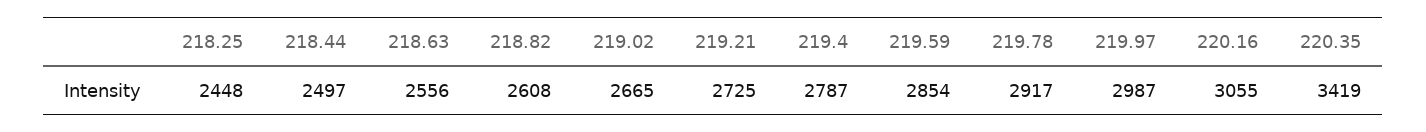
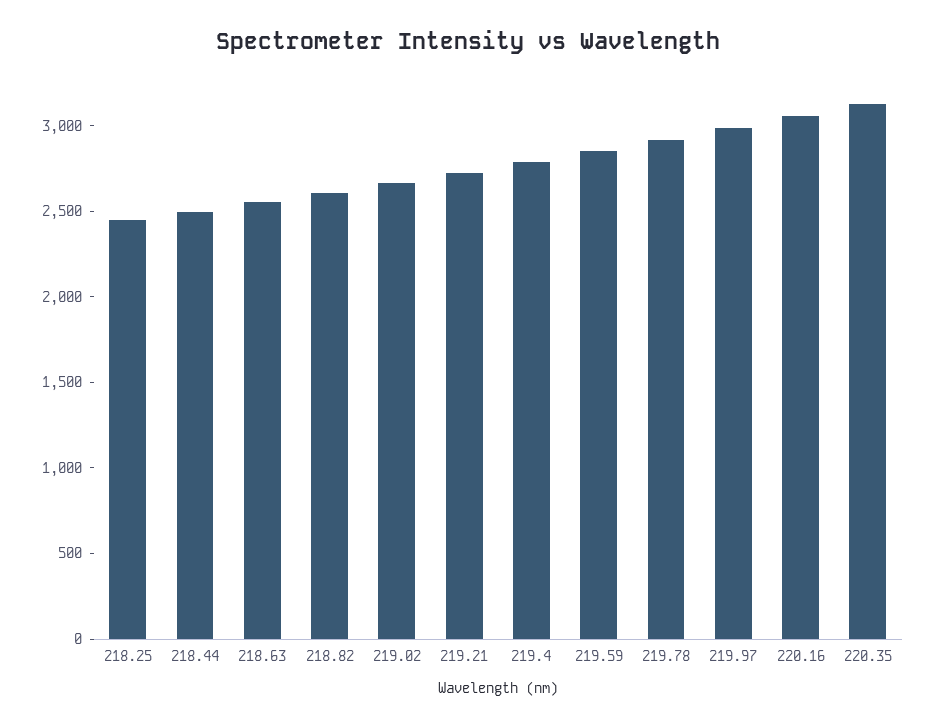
220.35: 3419 -> 3100

